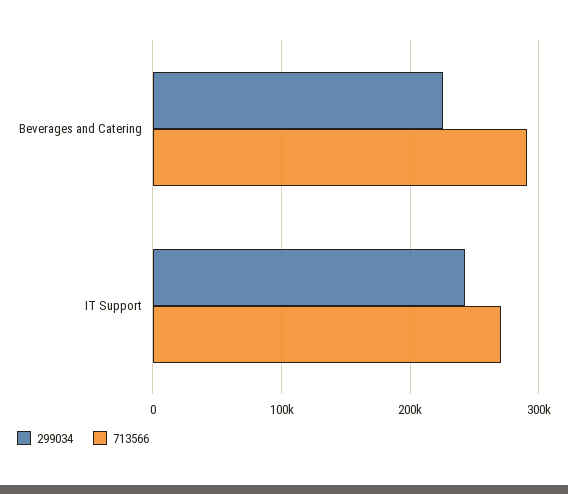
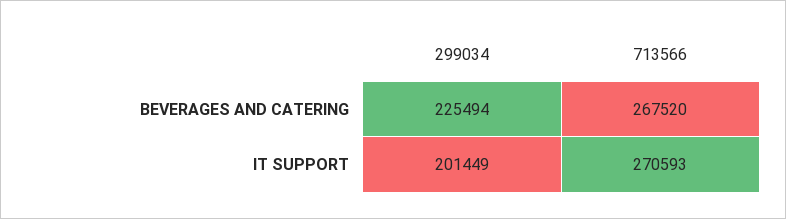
713566, Beverages and Catering: 290000 -> 267520
299034, IT Support: 240000 -> 201449

